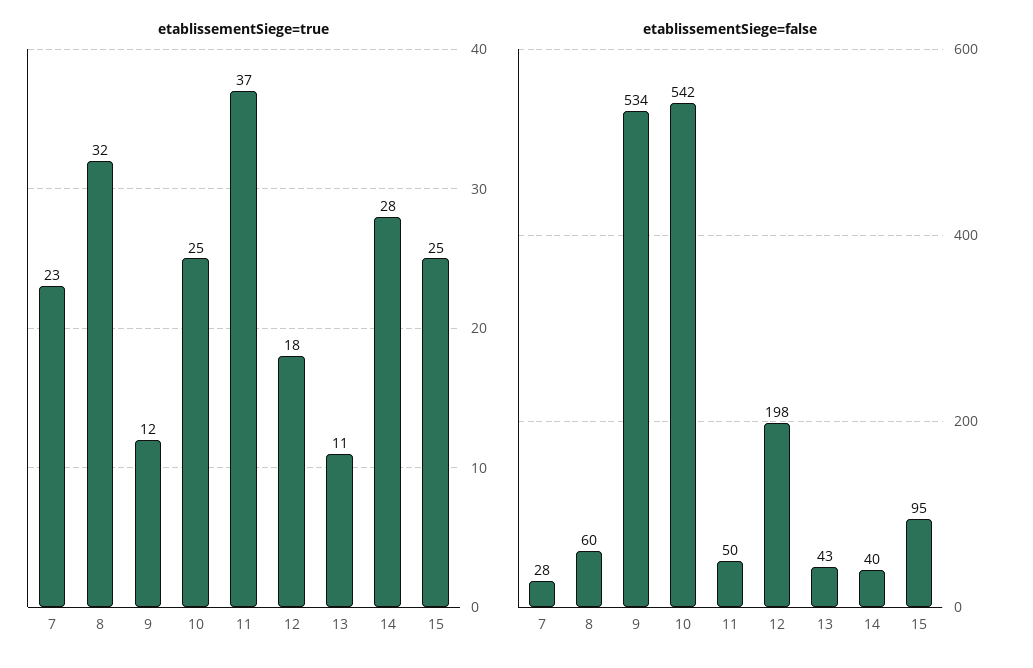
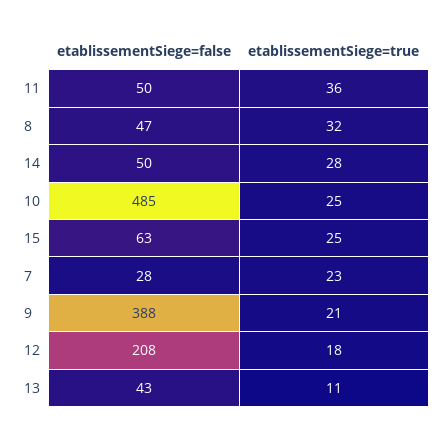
etablissementSiege=true, 9: 12 -> 21
etablissementSiege=true, 11: 37 -> 36
etablissementSiege=false, 8: 60 -> 47
etablissementSiege=false, 9: 534 -> 388
etablissementSiege=false, 10: 542 -> 485
etablissementSiege=false, 12: 198 -> 208
etablissementSiege=false, 14: 40 -> 50
etablissementSiege=false, 15: 95 -> 63

